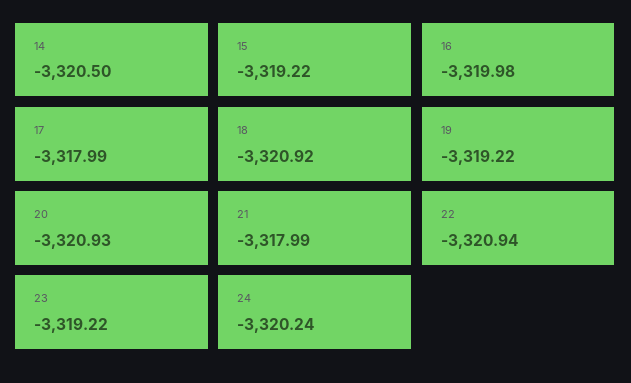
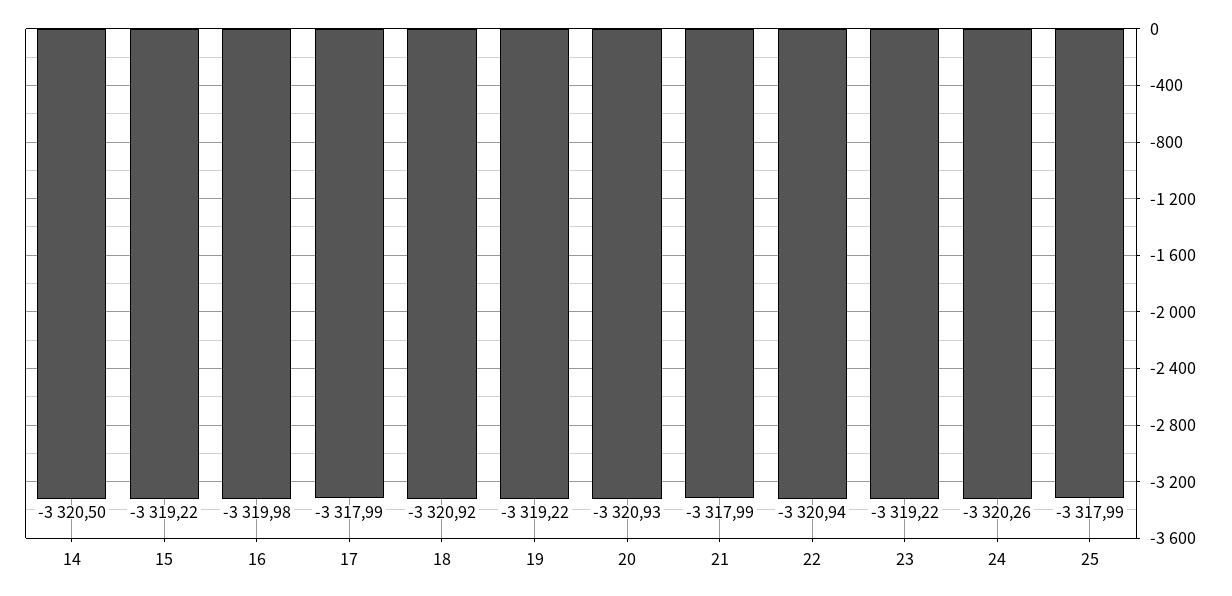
24: -3320.24 -> -3320.26
25: none -> -3317.99

